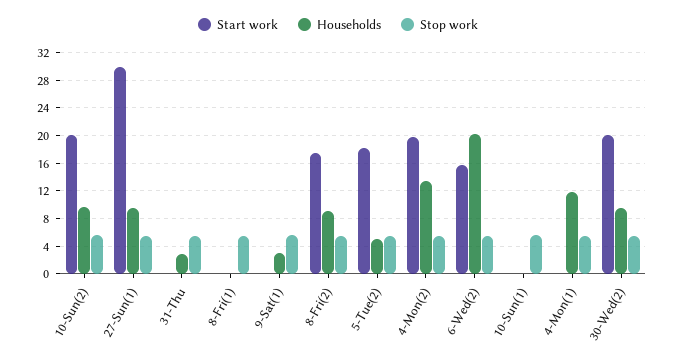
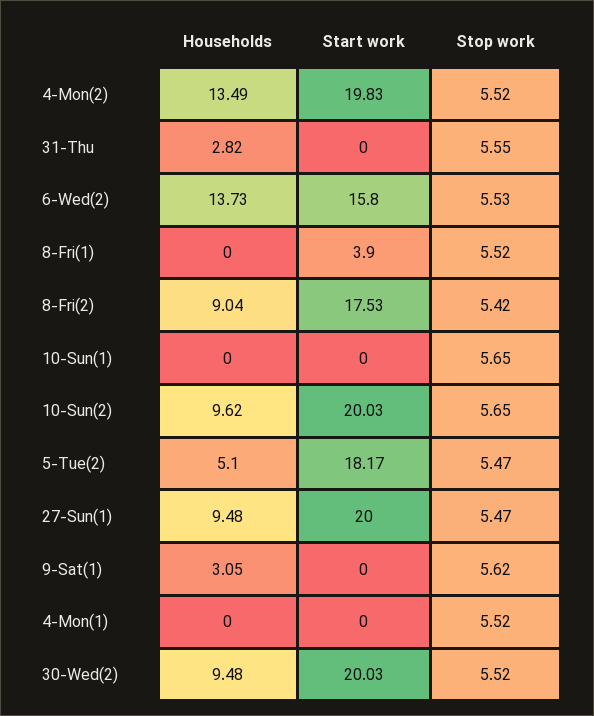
Start work, 27-Sun(1): 30 -> 20
Start work, 8-Fri(1): 0 -> 3.9
Households, 6-Wed(2): 20 -> 13.73
Households, 4-Mon(1): 12 -> 0

